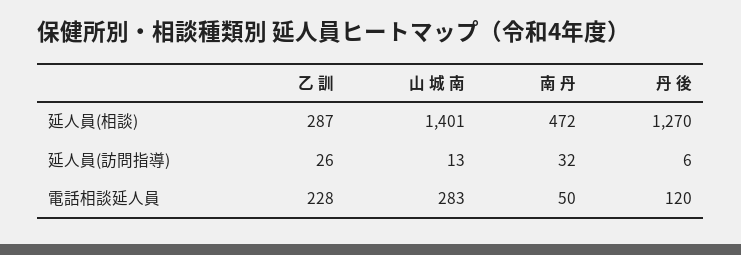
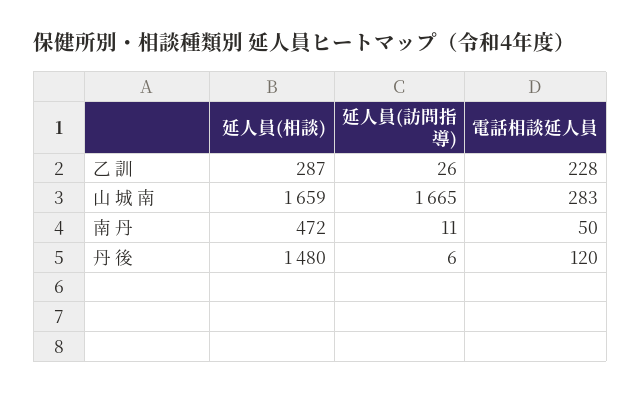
山 城 南, 延人員(相談): 1401 -> 1659
丹 後, 延人員(相談): 1270 -> 1480
山 城 南, 延人員(訪問指導): 13 -> 1665
南 丹, 延人員(訪問指導): 32 -> 11

